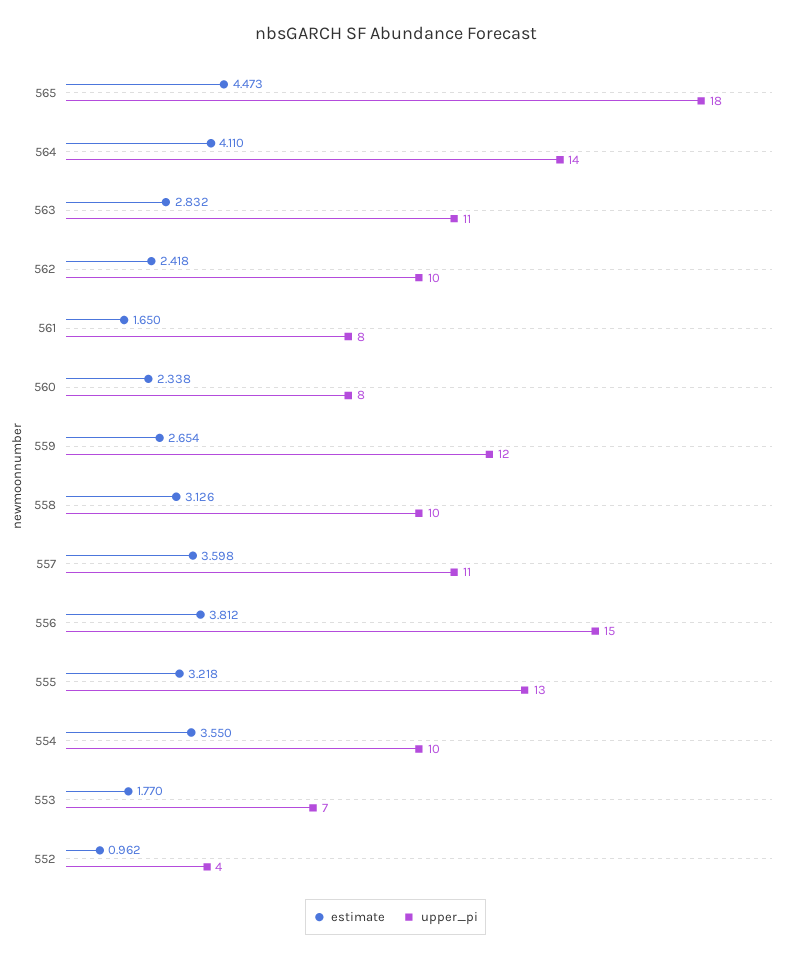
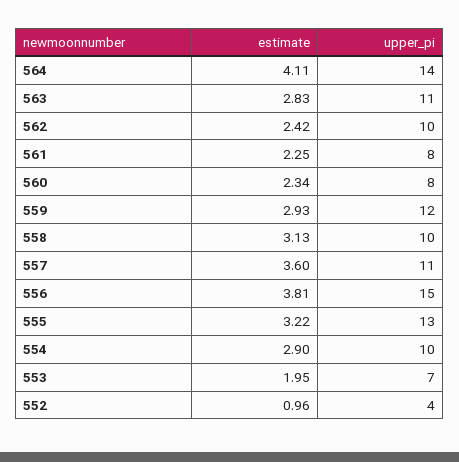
estimate, 565: 4.473 -> none
upper_pi, 565: 18 -> none
estimate, 561: 1.65 -> 2.25
estimate, 559: 2.654 -> 2.93
estimate, 554: 3.55 -> 2.9
estimate, 553: 1.77 -> 1.95

